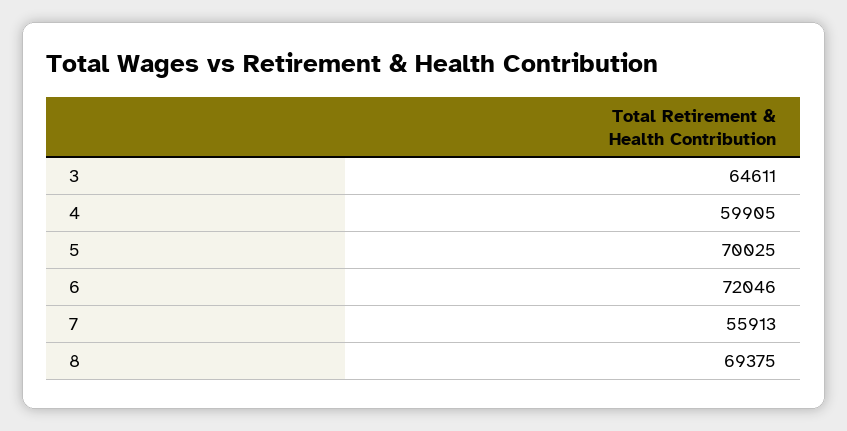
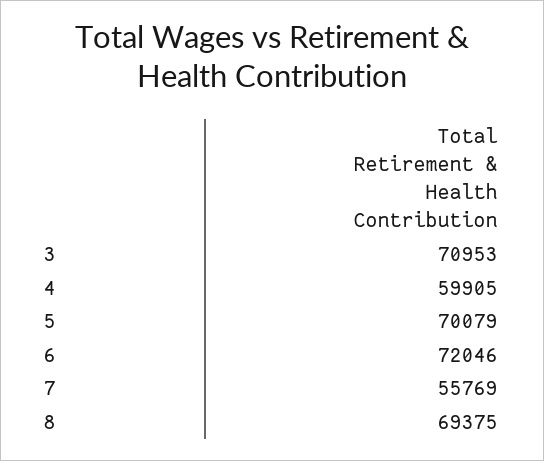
3: 64611 -> 70953
5: 70025 -> 70079
7: 55913 -> 55769

